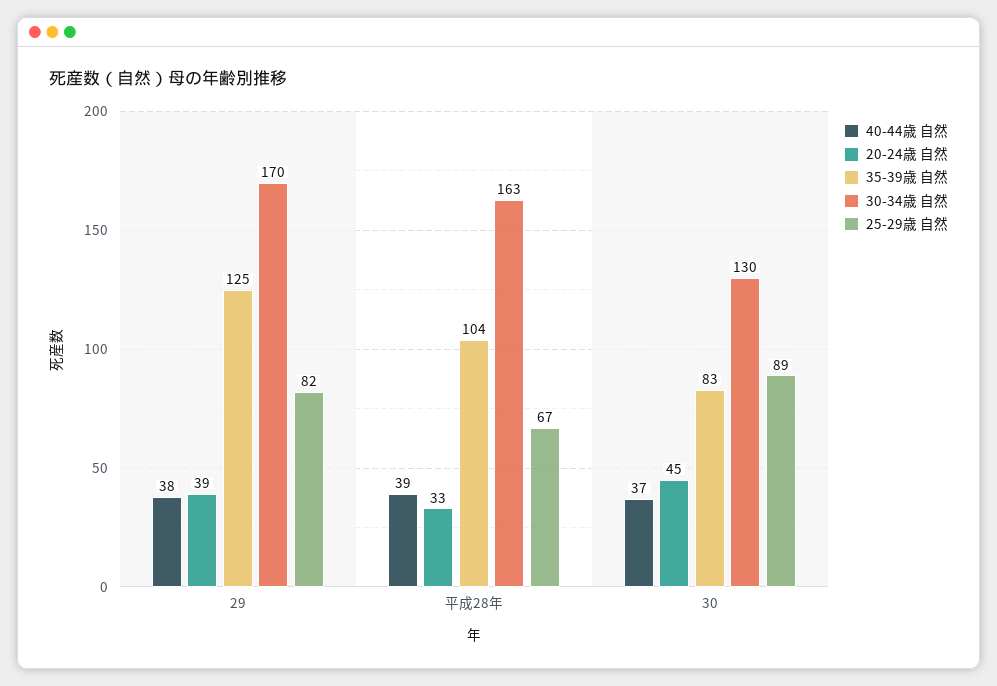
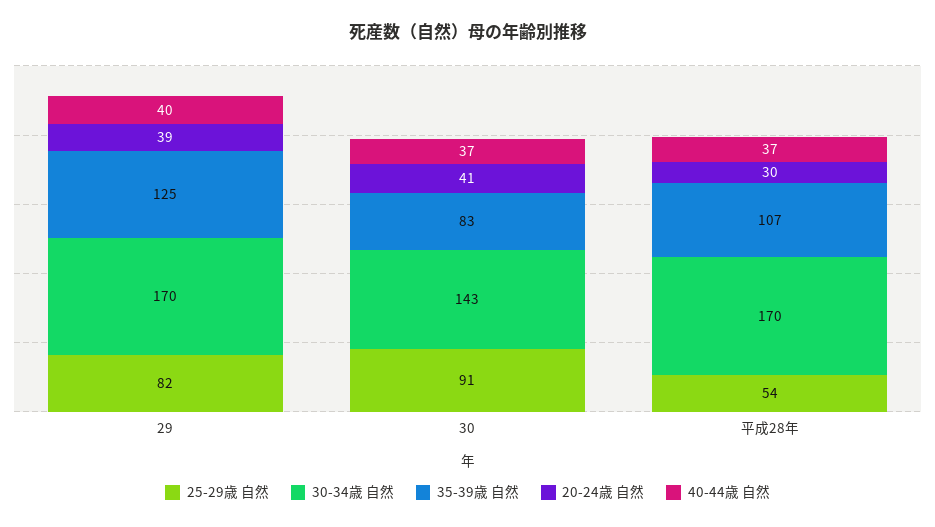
40-44歳 自然, 29: 38 -> 40
40-44歳 自然, 平成28年: 39 -> 37
20-24歳 自然, 平成28年: 33 -> 30
35-39歳 自然, 平成28年: 104 -> 107
30-34歳 自然, 平成28年: 163 -> 170
25-29歳 自然, 平成28年: 67 -> 54
20-24歳 自然, 30: 45 -> 41
30-34歳 自然, 30: 130 -> 143
25-29歳 自然, 30: 89 -> 91

